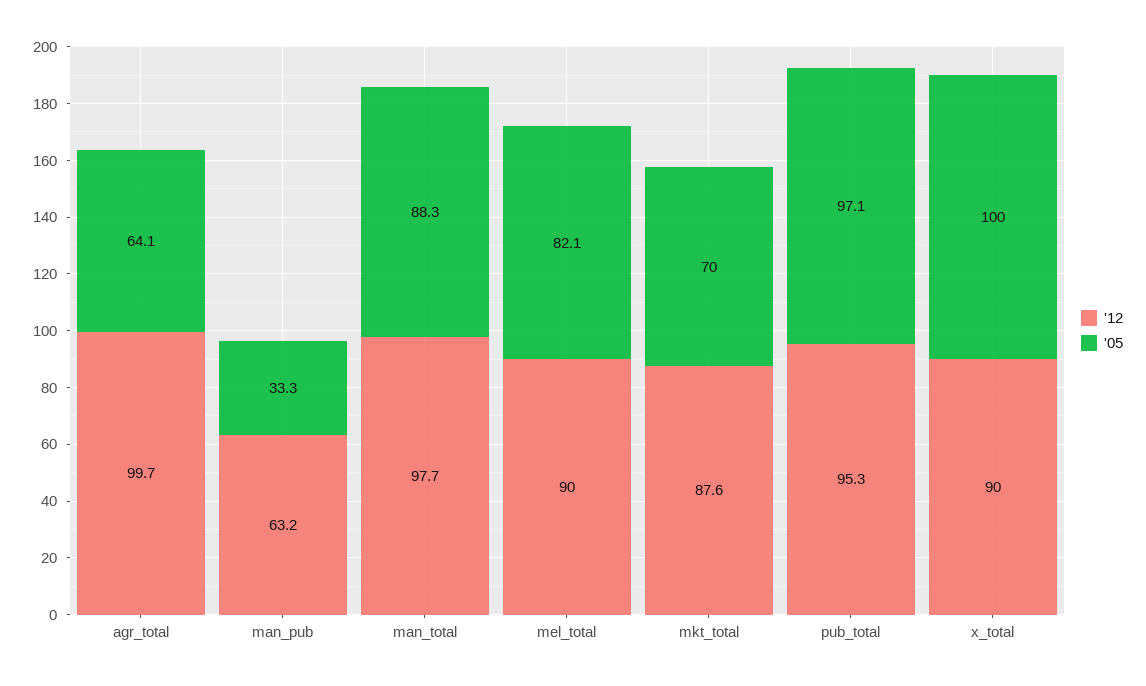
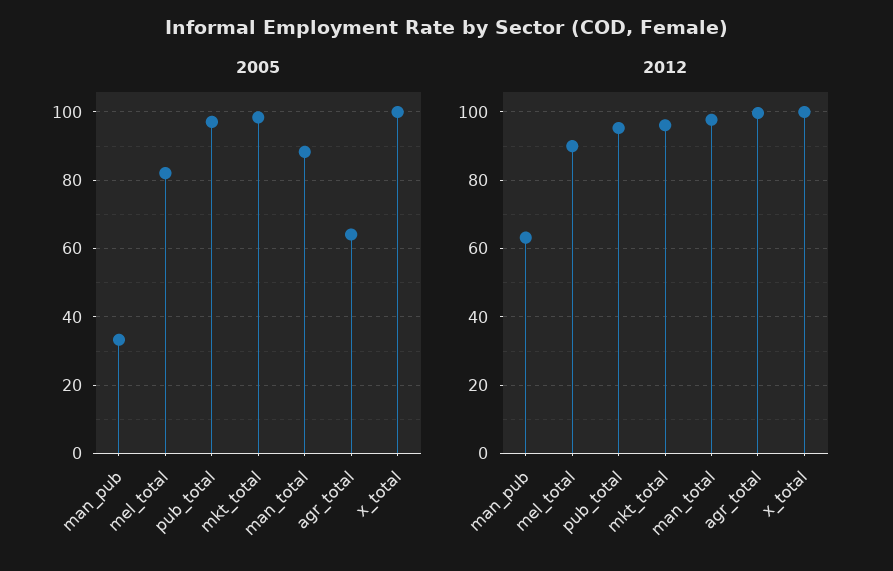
'12, mkt_total: 87.6 -> 96
'05, mkt_total: 70 -> 98
'12, x_total: 90 -> 100

